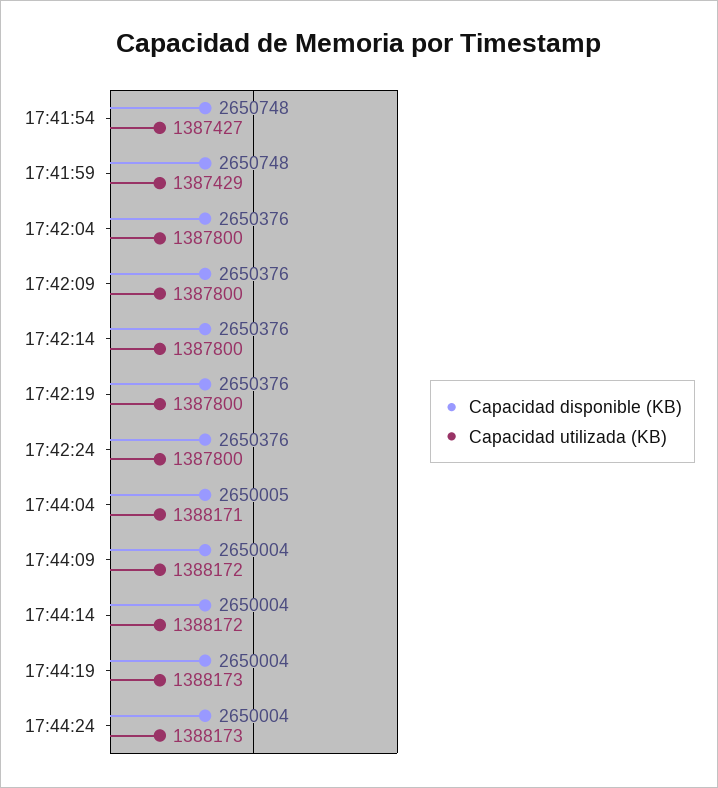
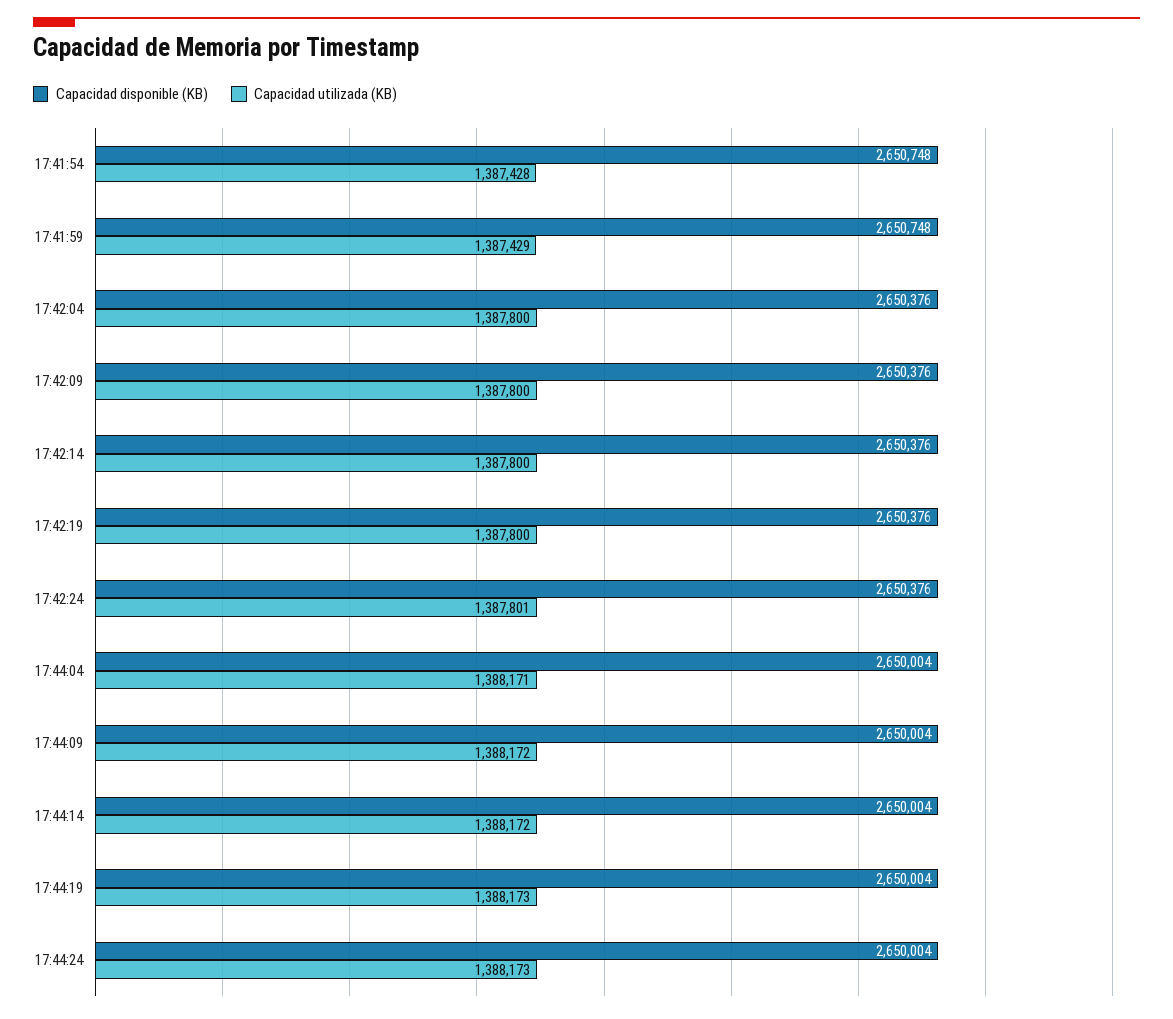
Capacidad utilizada (KB), 17:41:54: 1387427 -> 1387428
Capacidad utilizada (KB), 17:42:24: 1387800 -> 1387801
Capacidad disponible (KB), 17:44:04: 2650005 -> 2650004

